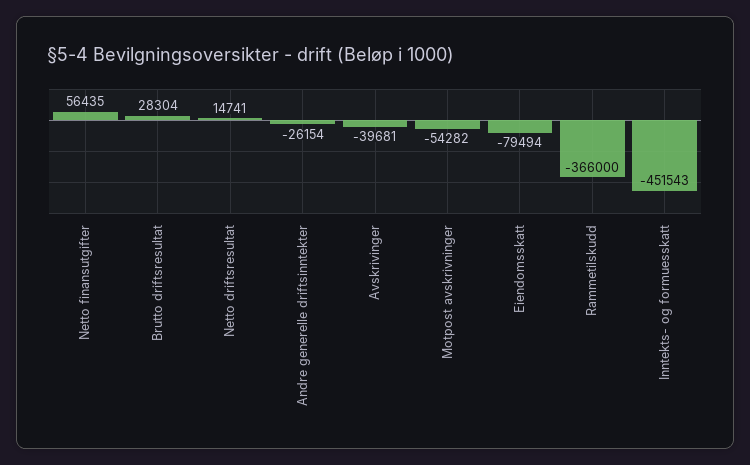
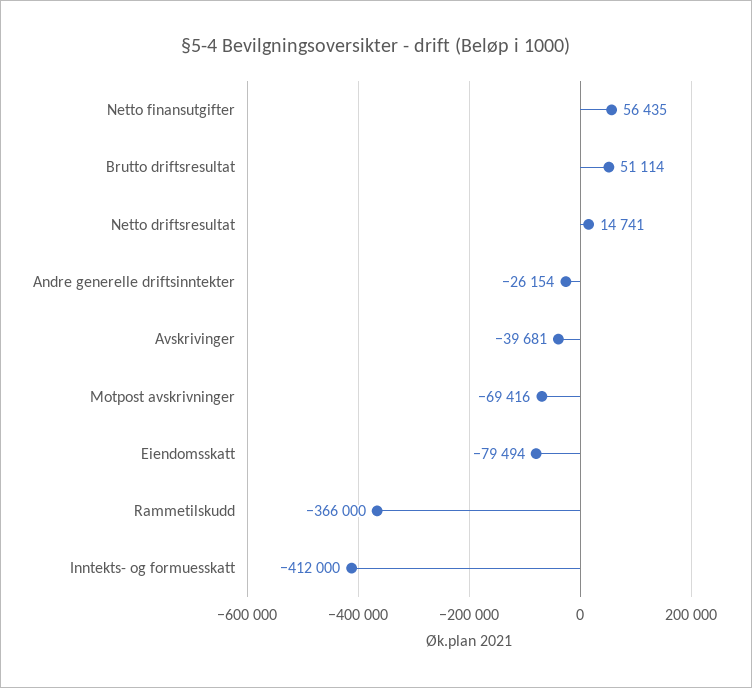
Brutto driftsresultat: 28304 -> 51114
Motpost avskrivninger: -54282 -> -69416
Inntekts- og formuesskatt: -451543 -> -412000

